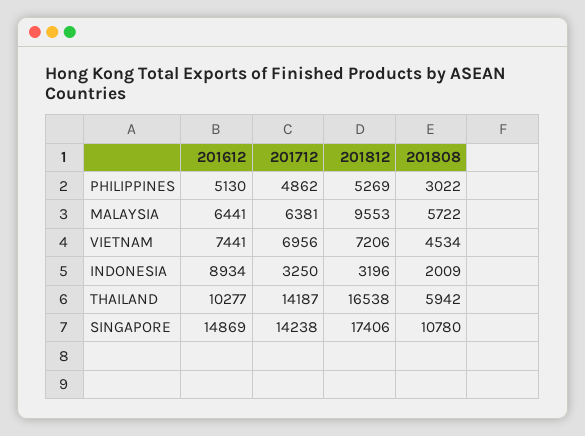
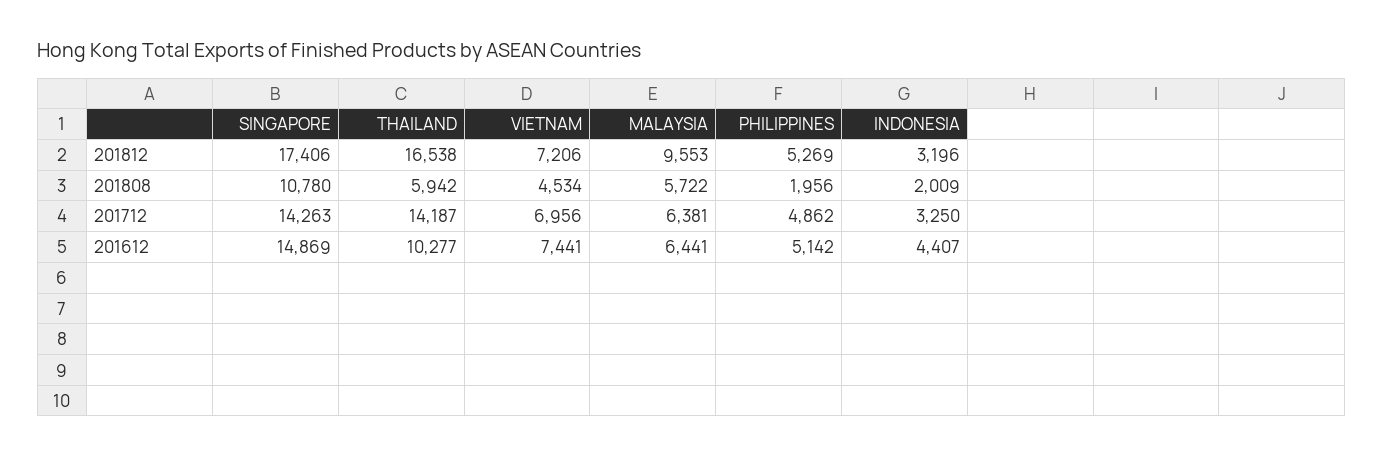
201612, PHILIPPINES: 5130 -> 5142
201808, PHILIPPINES: 3022 -> 1956
201612, INDONESIA: 8934 -> 4407
201712, SINGAPORE: 14238 -> 14263

